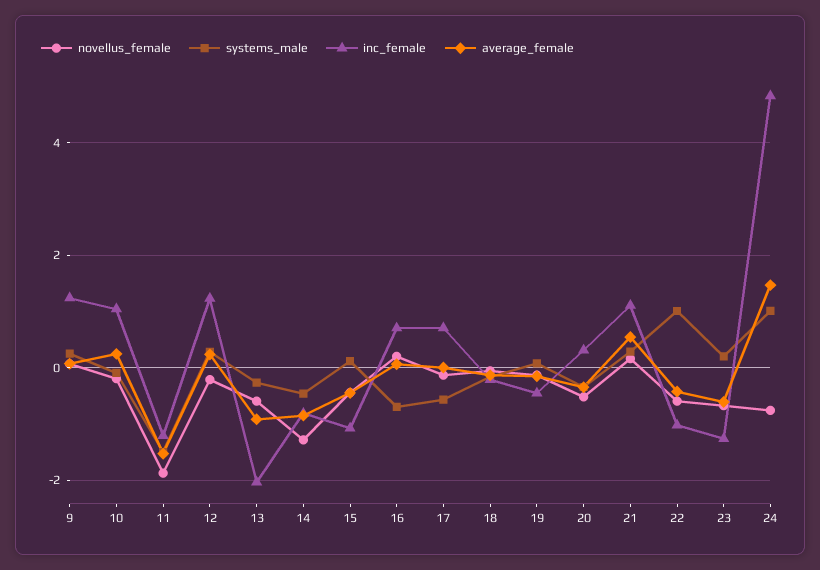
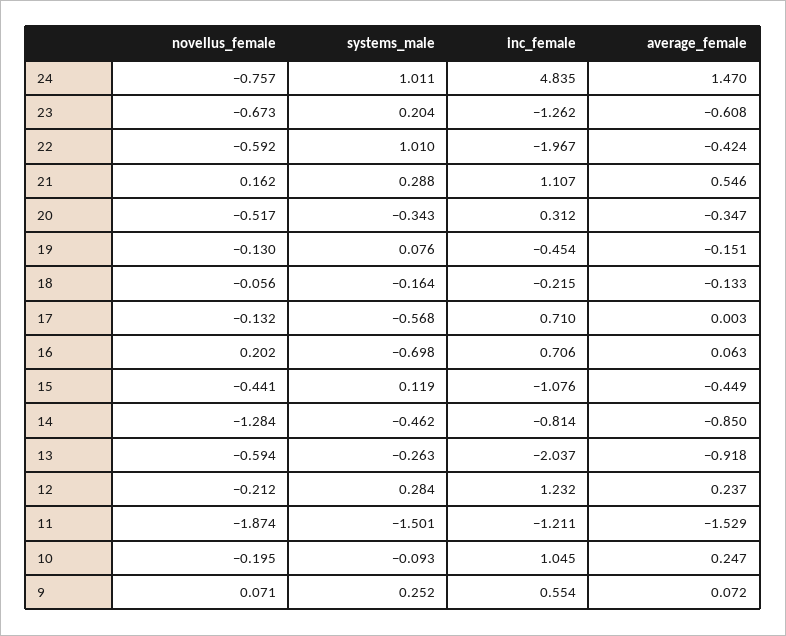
inc_female, 9: 1.2 -> 0.554
inc_female, 22: -1 -> -1.967

